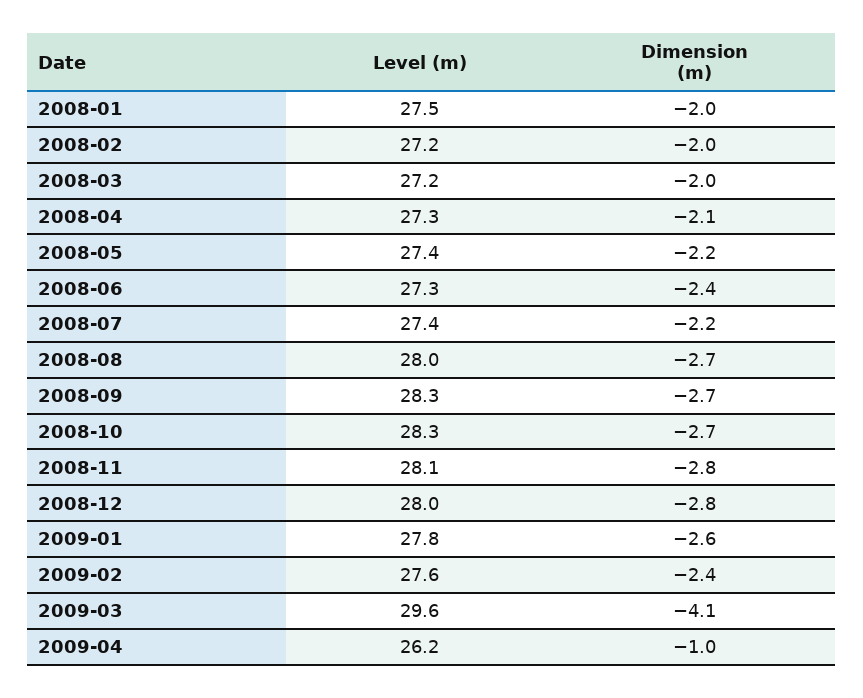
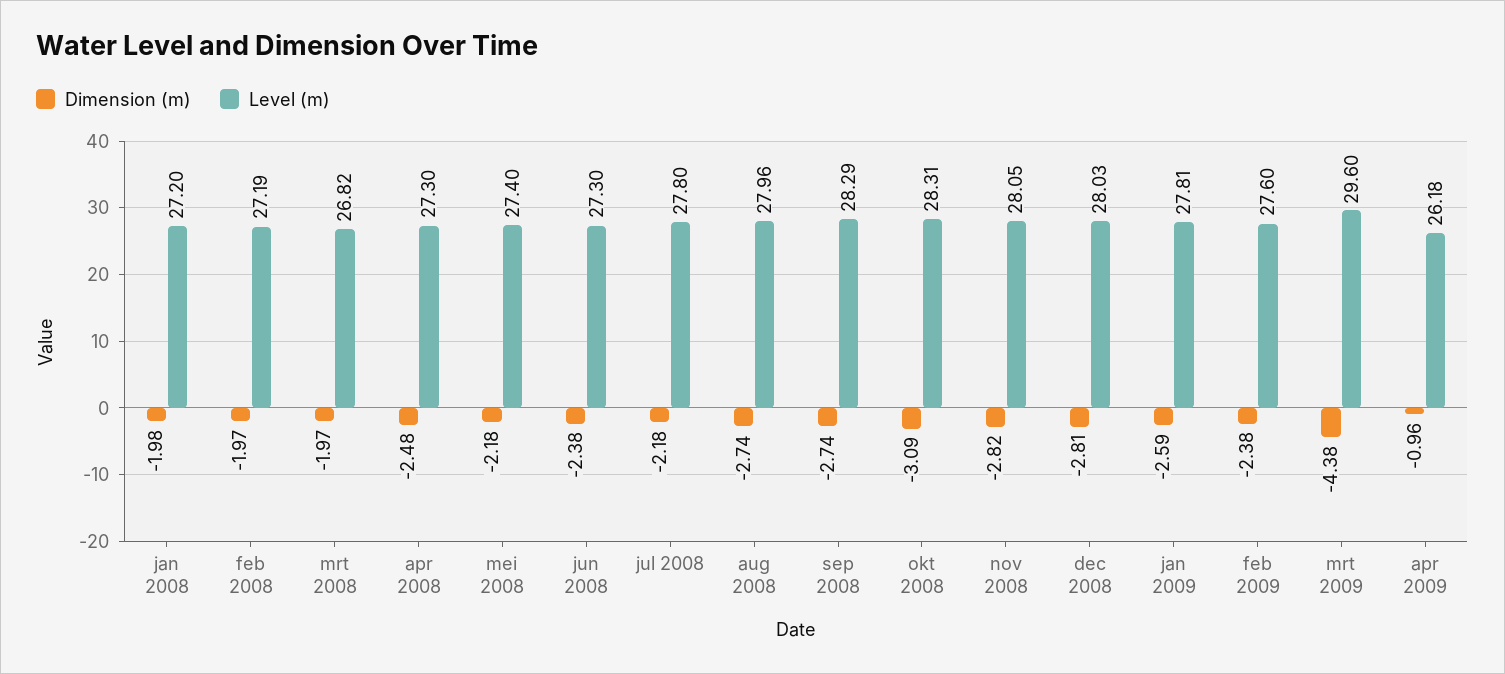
Level (m), 2008-01: 27.5 -> 27.2
Level (m), 2008-03: 27.2 -> 26.82
Dimension (m), 2008-04: -2.1 -> -2.48
Level (m), 2008-07: 27.4 -> 27.8
Dimension (m), 2008-10: -2.7 -> -3.09
Dimension (m), 2009-03: -4.1 -> -4.38

